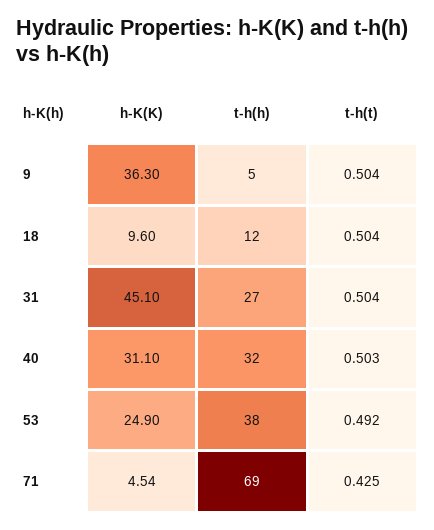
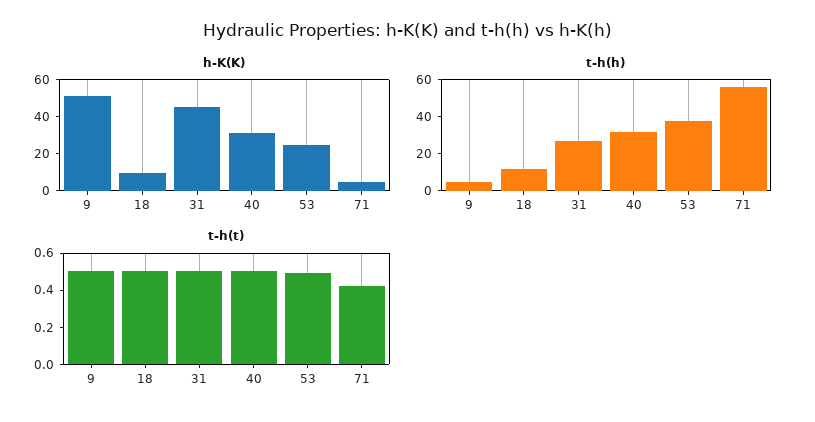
h-K(K), 9: 36.3 -> 50
t-h(h), 71: 69 -> 55

